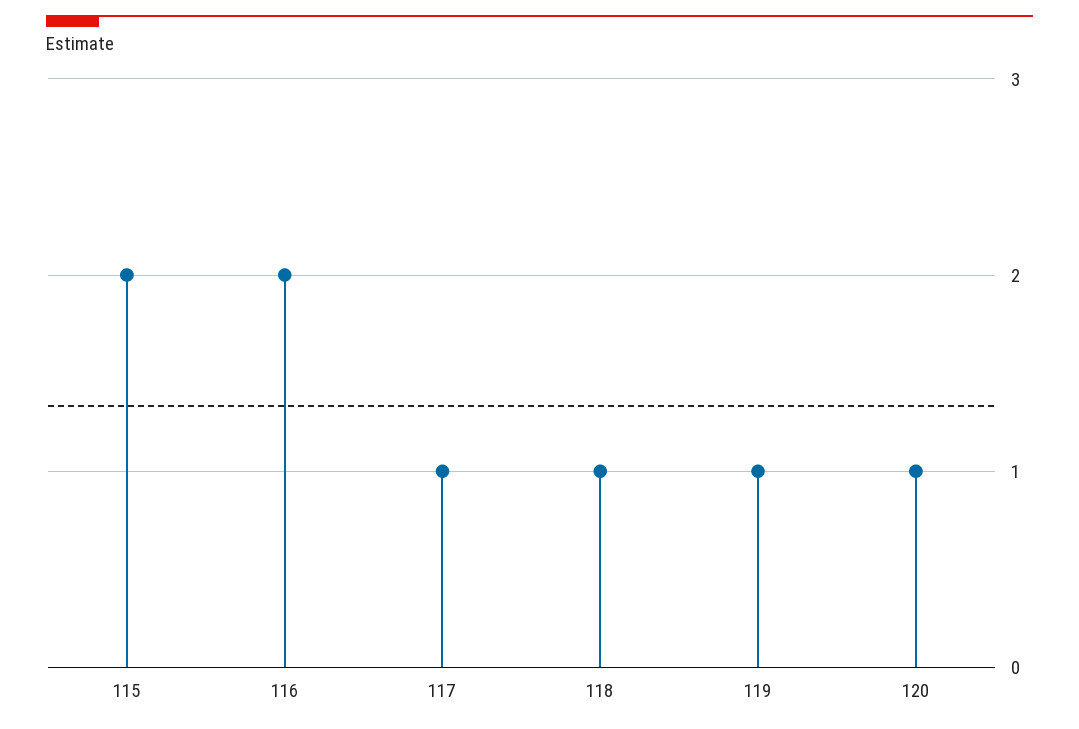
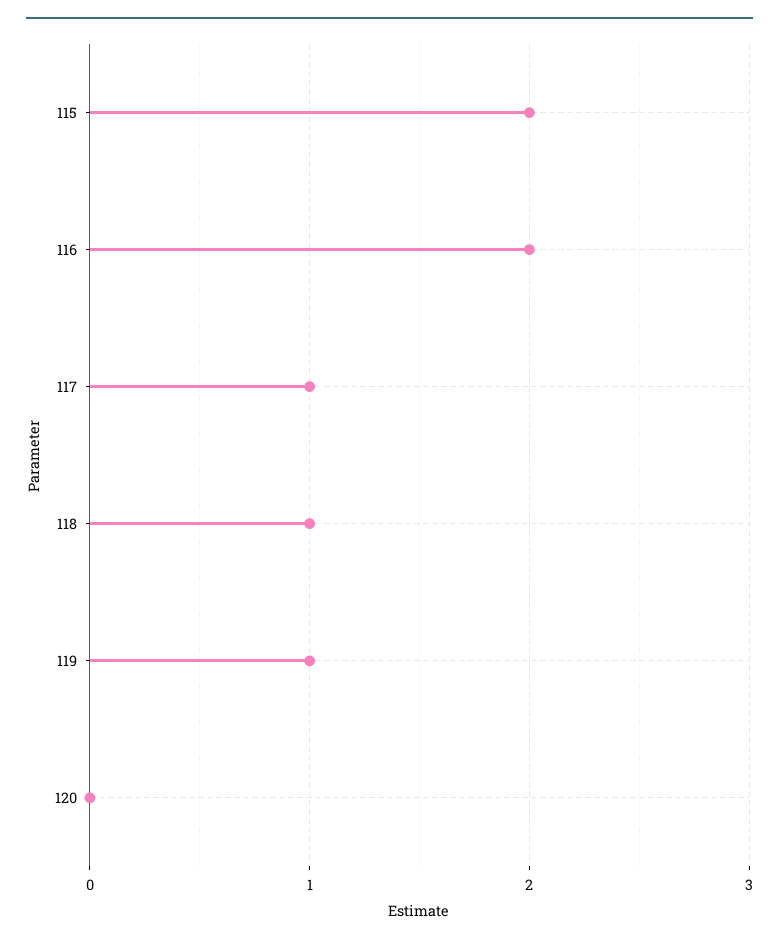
120: 1 -> 0

